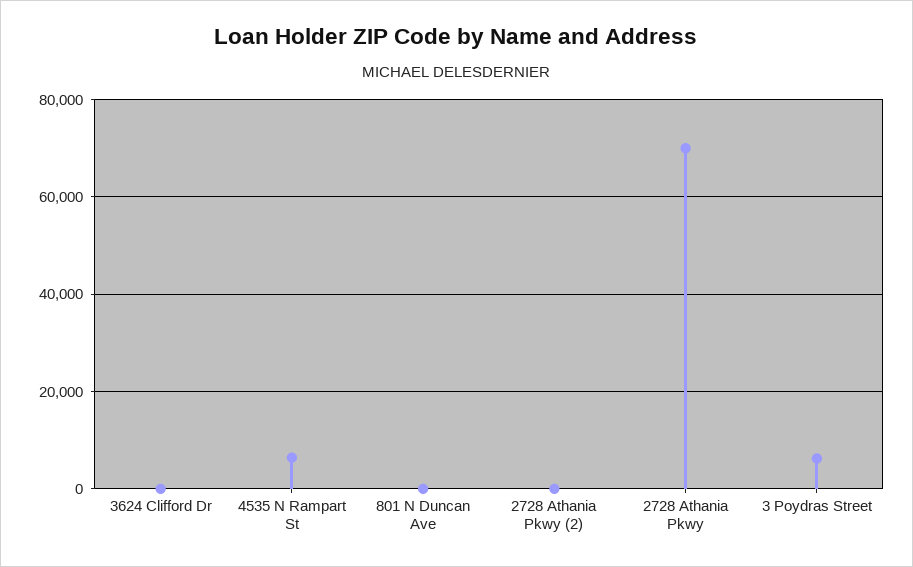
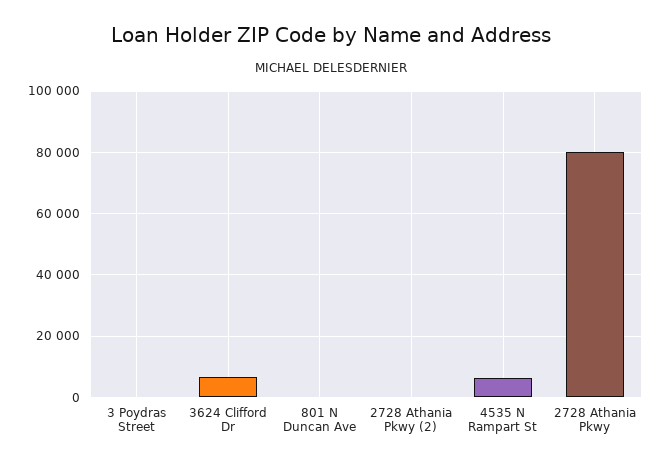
3624 Clifford Dr: 0 -> 6000
2728 Athania Pkwy: 70000 -> 80000
3 Poydras Street: 6000 -> 0

